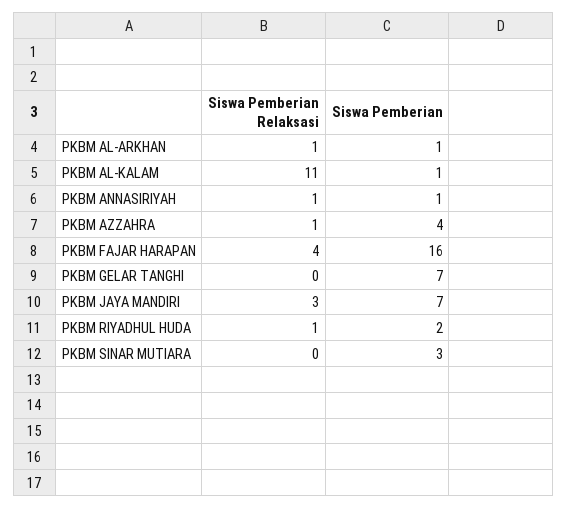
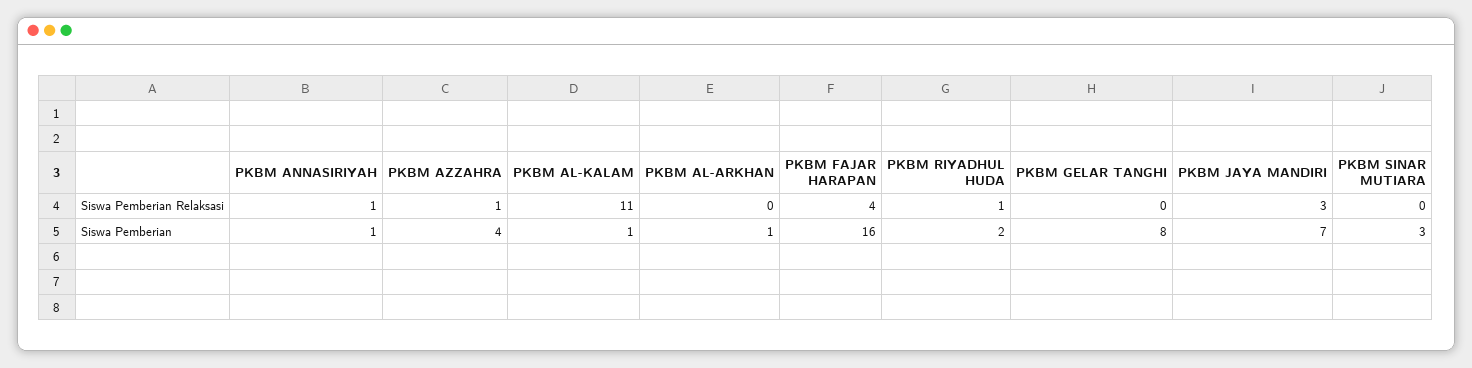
Siswa Pemberian Relaksasi, PKBM AL-ARKHAN: 1 -> 0
Siswa Pemberian, PKBM GELAR TANGHI: 7 -> 8

